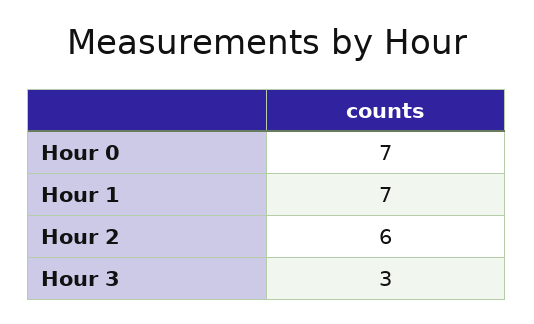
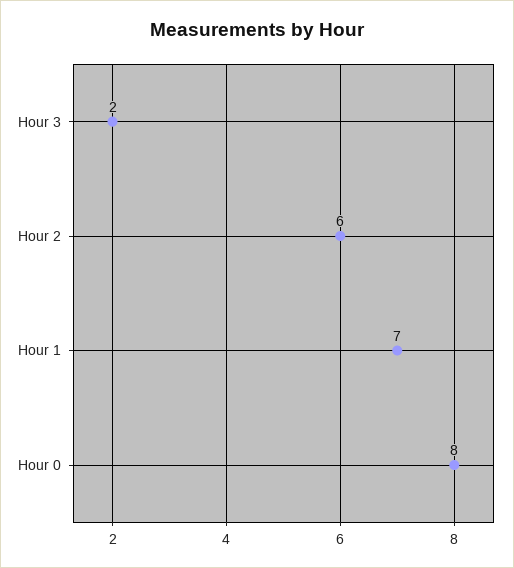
Hour 0: 7 -> 8
Hour 3: 3 -> 2

